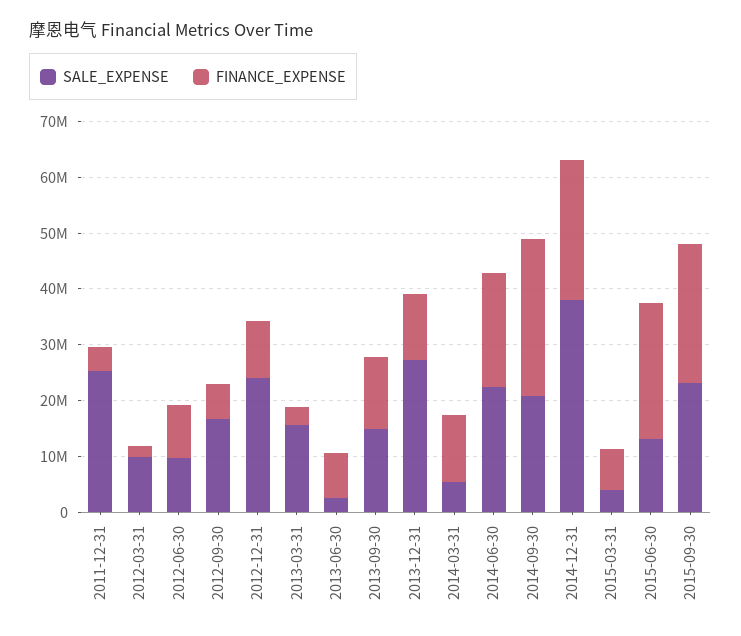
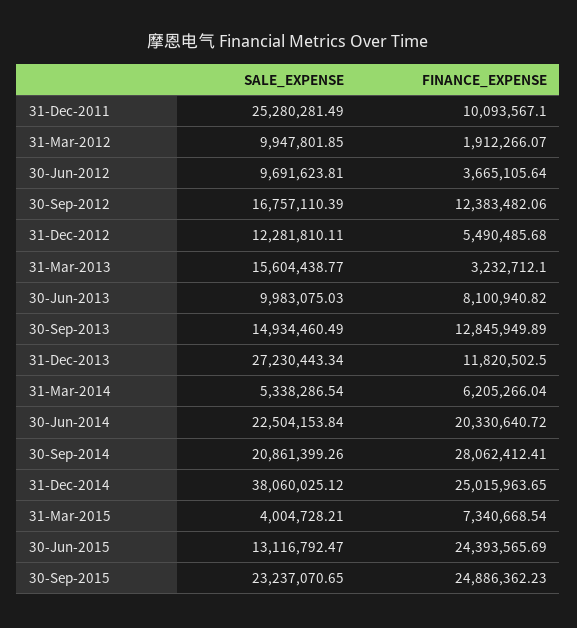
FINANCE_EXPENSE, 2011-12-31: 4000000 -> 10093567.1
FINANCE_EXPENSE, 2012-06-30: 10000000 -> 3665105.64
FINANCE_EXPENSE, 2012-09-30: 6000000 -> 12383482.06
SALE_EXPENSE, 2012-12-31: 24000000 -> 12281810.11
FINANCE_EXPENSE, 2012-12-31: 10000000 -> 5490485.68
SALE_EXPENSE, 2013-06-30: 2000000 -> 9983075.03
FINANCE_EXPENSE, 2014-03-31: 12000000 -> 6205266.04

